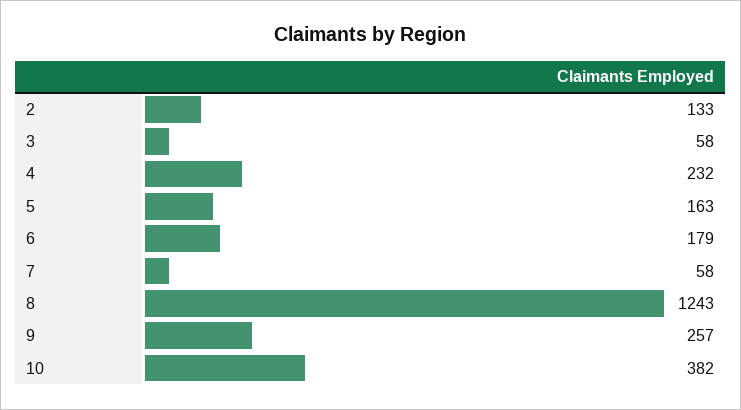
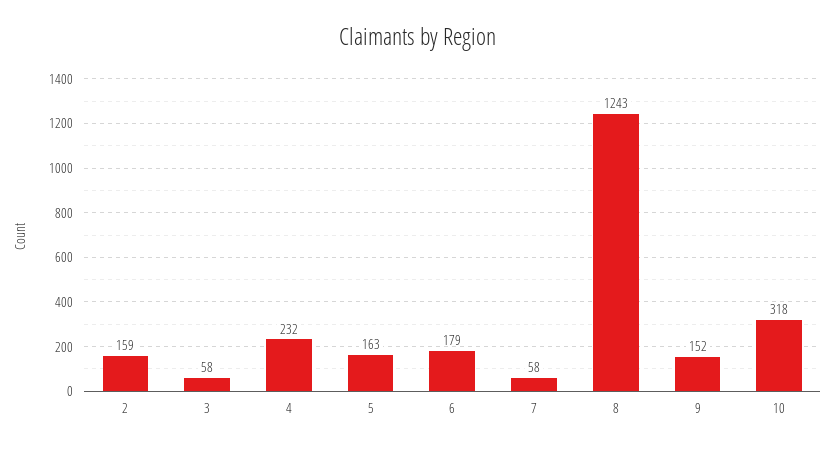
2: 133 -> 159
9: 257 -> 152
10: 382 -> 318

